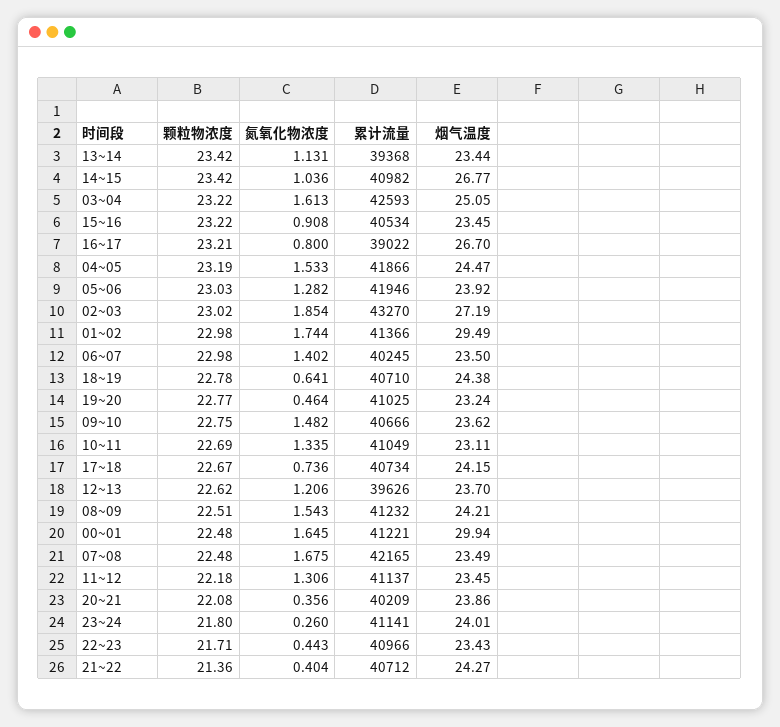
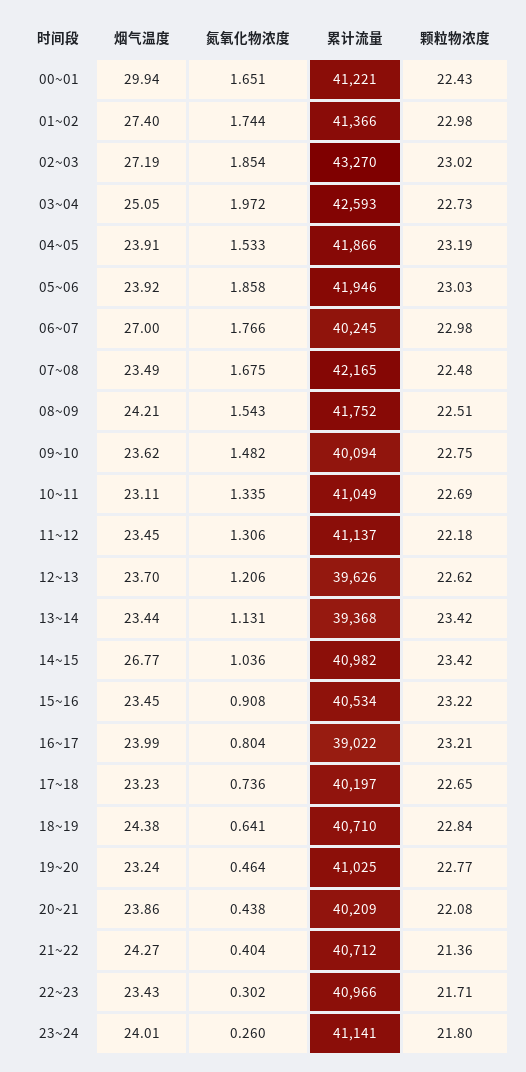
颗粒物浓度, 03~04: 23.22 -> 22.73
氮氧化物浓度, 03~04: 1.613 -> 1.972
氮氧化物浓度, 16~17: 0.8 -> 0.804
烟气温度, 16~17: 26.7 -> 23.99
烟气温度, 04~05: 24.47 -> 23.91
氮氧化物浓度, 05~06: 1.282 -> 1.858
烟气温度, 01~02: 29.49 -> 27.4
氮氧化物浓度, 06~07: 1.402 -> 1.766
烟气温度, 06~07: 23.5 -> 27
颗粒物浓度, 18~19: 22.78 -> 22.84
累计流量, 09~10: 40666 -> 40094
颗粒物浓度, 17~18: 22.67 -> 22.65
累计流量, 17~18: 40734 -> 40197
烟气温度, 17~18: 24.15 -> 23.23
累计流量, 08~09: 41232 -> 41752
颗粒物浓度, 00~01: 22.48 -> 22.43
氮氧化物浓度, 00~01: 1.645 -> 1.651
氮氧化物浓度, 20~21: 0.356 -> 0.438
氮氧化物浓度, 22~23: 0.443 -> 0.302

